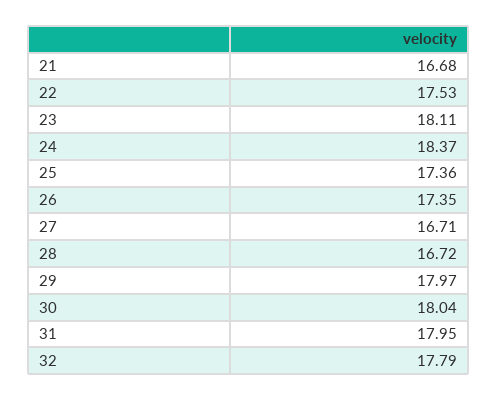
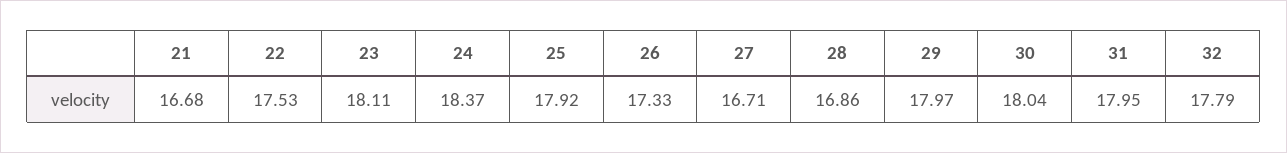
25: 17.36 -> 17.92
26: 17.35 -> 17.33
28: 16.72 -> 16.86

